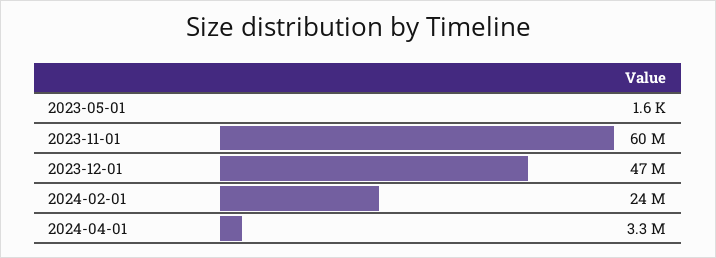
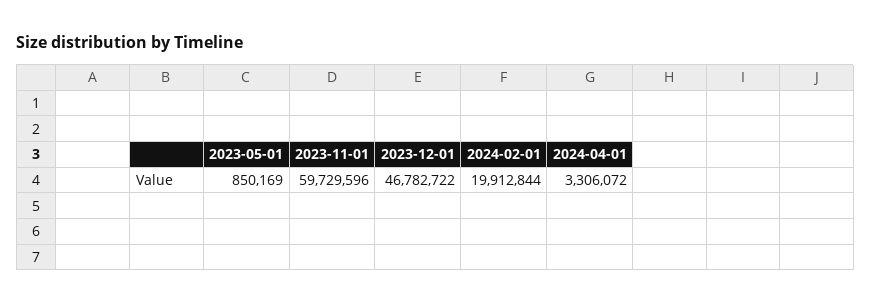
2023-05-01: 1600 -> 850169
2024-02-01: 24000000 -> 19912844

